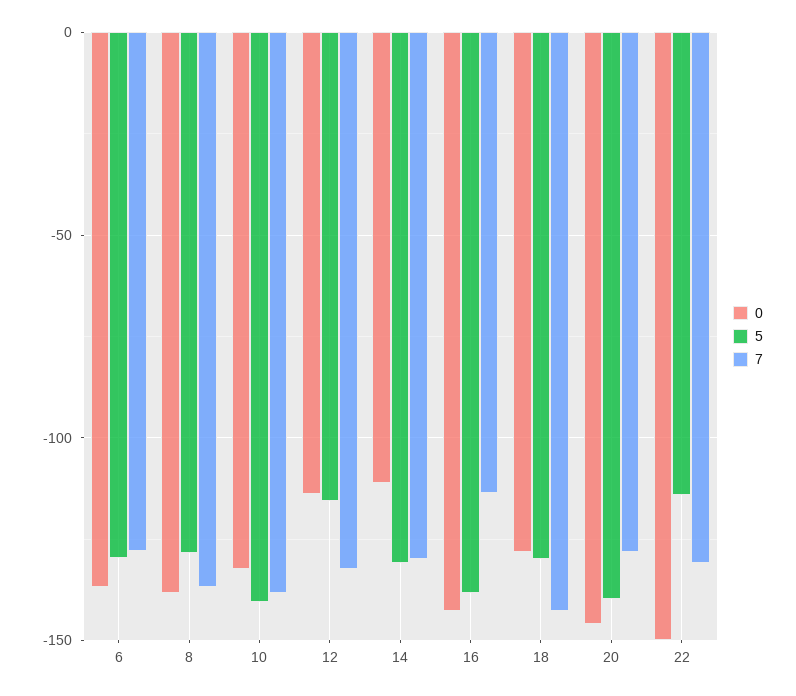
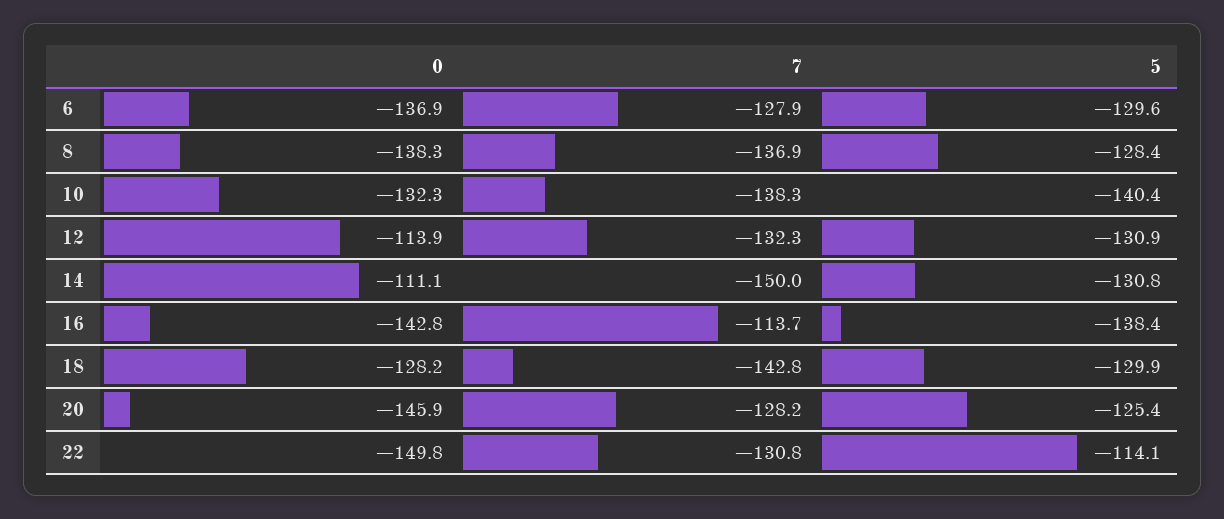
5, 12: -115 -> -130.9
7, 14: -130 -> -150
5, 20: -140 -> -125.4

